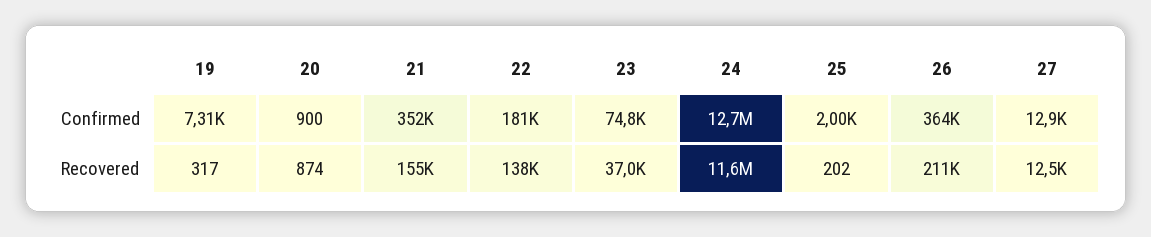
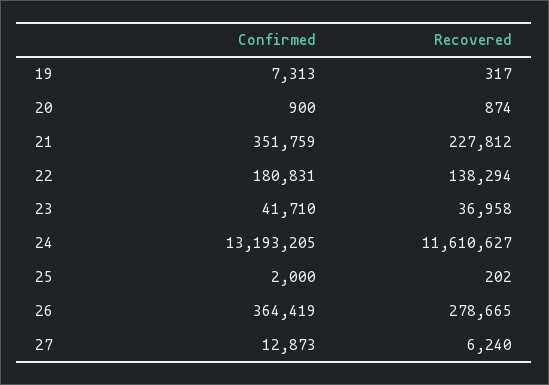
23, Confirmed: 74800 -> 41710
24, Confirmed: 12700000 -> 13193205
21, Recovered: 155000 -> 227812
26, Recovered: 211000 -> 278665
27, Recovered: 12500 -> 6240

